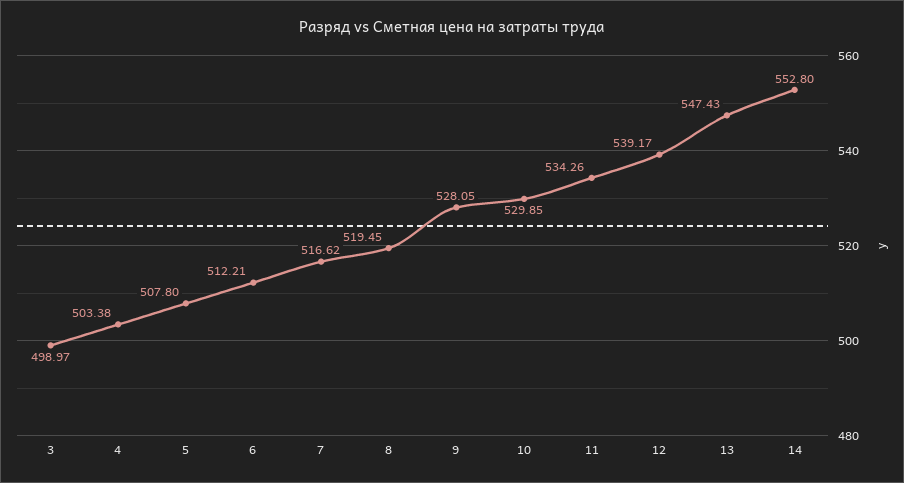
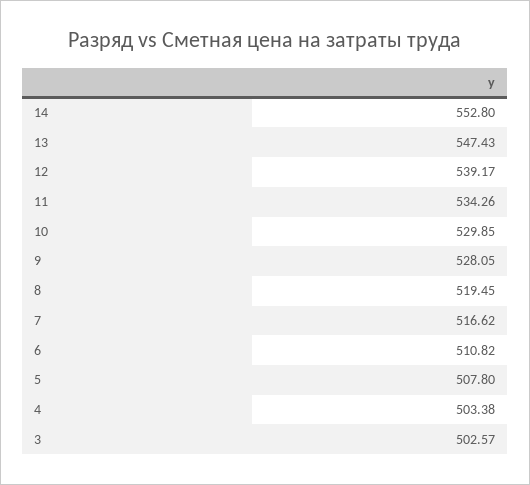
3: 498.97 -> 502.57
6: 512.21 -> 510.82

